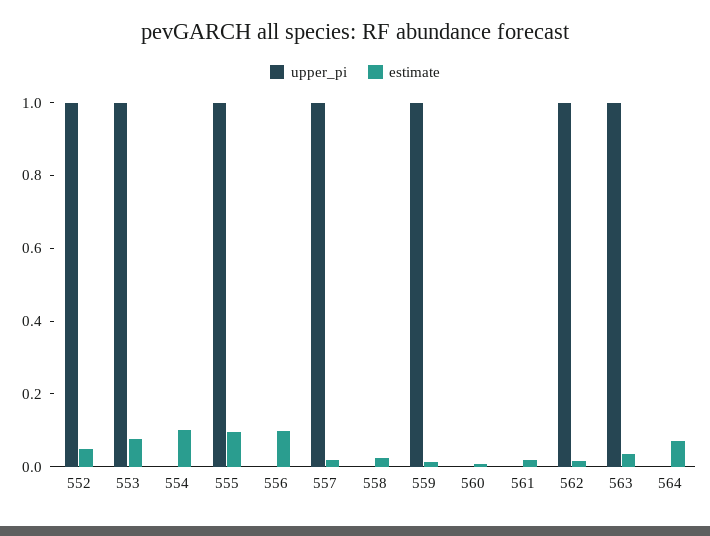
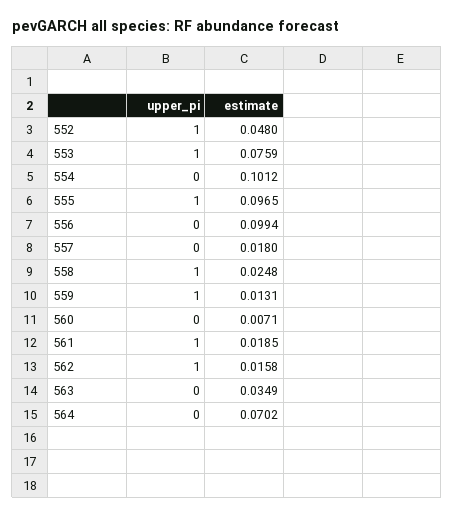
upper_pi, 557: 1 -> 0
upper_pi, 558: 0 -> 1
upper_pi, 561: 0 -> 1
upper_pi, 563: 1 -> 0

